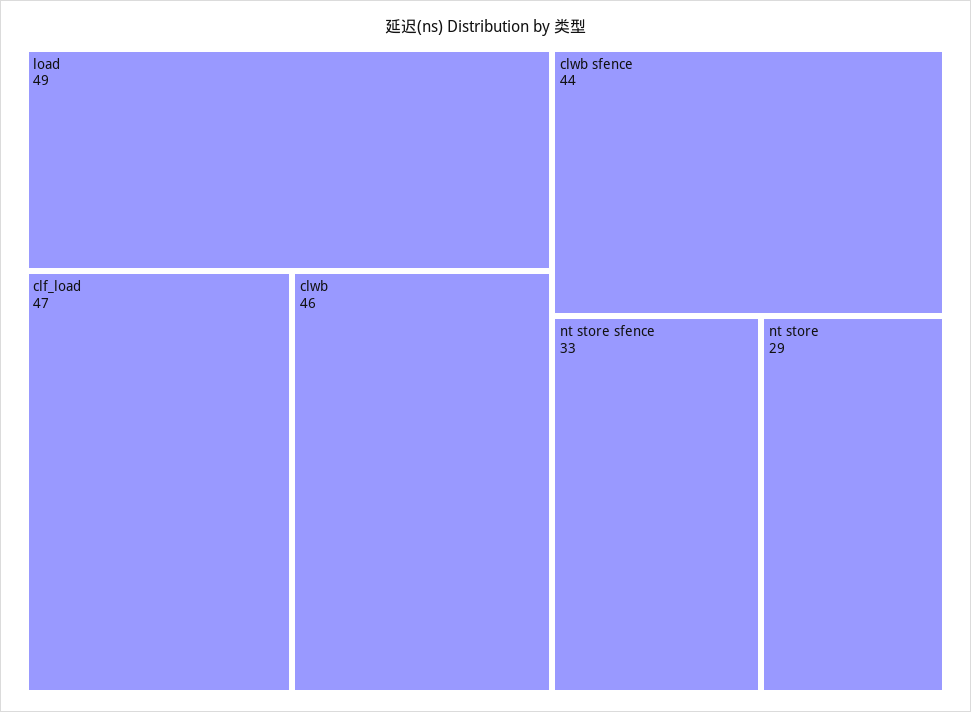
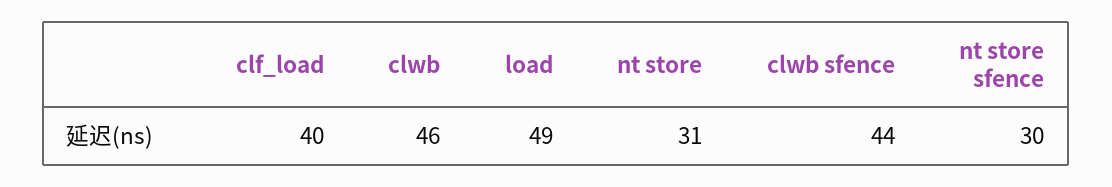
clf_load: 47 -> 40
nt store sfence: 33 -> 30
nt store: 29 -> 31

